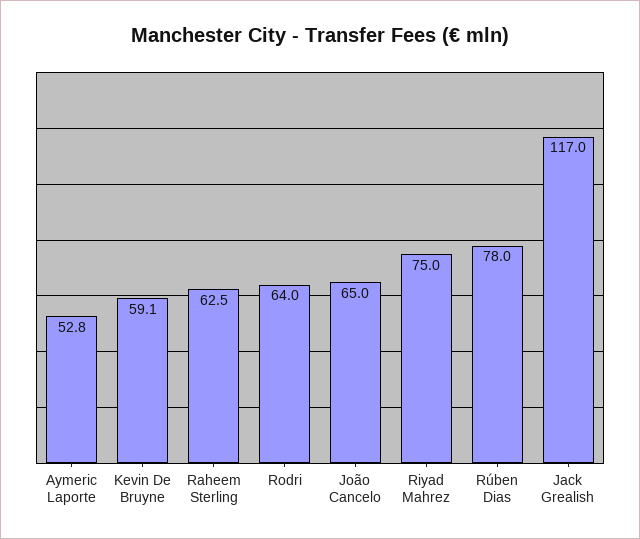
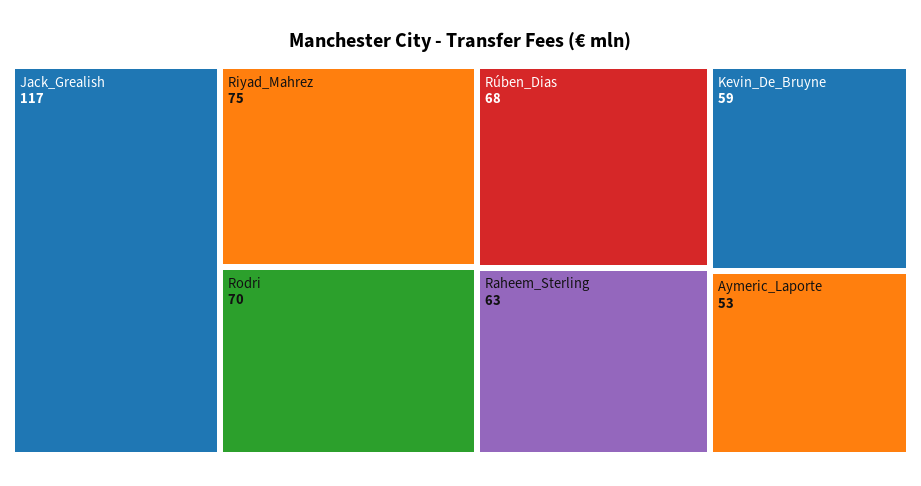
Rodri: 64 -> 70
João Cancelo: 65 -> none
Rúben Dias: 78 -> 68

